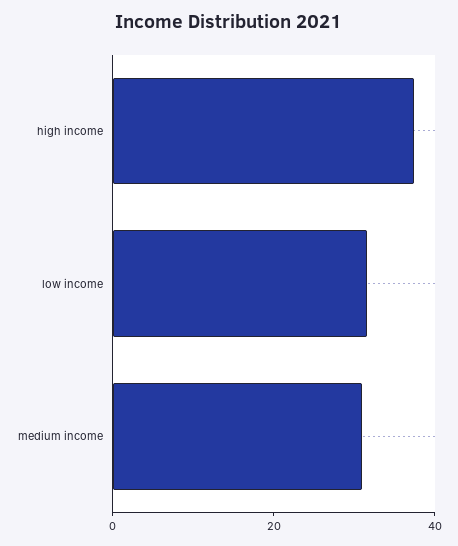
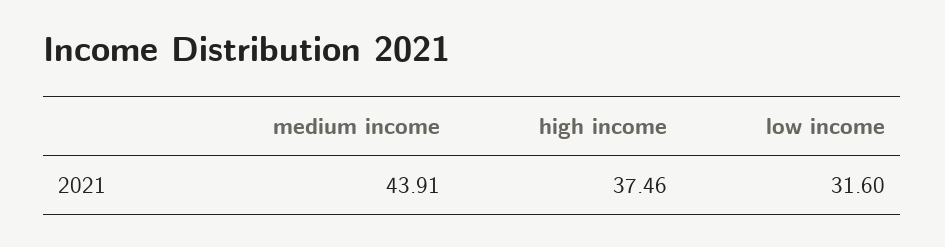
medium income: 30 -> 43.91

